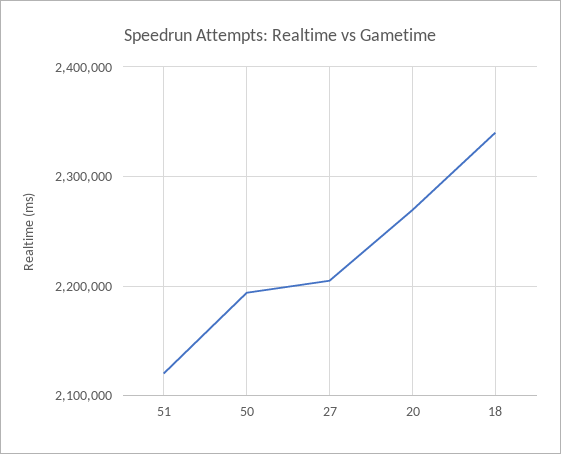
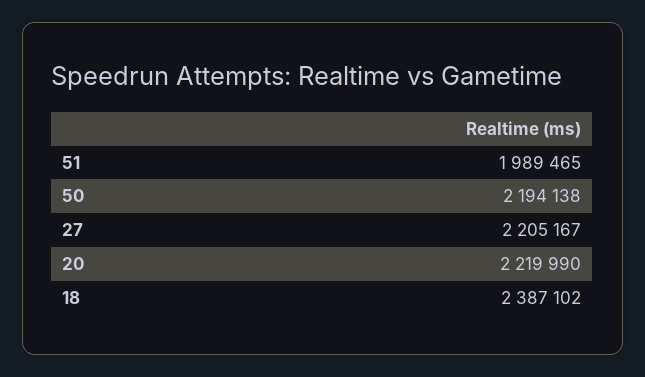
51: 2120000 -> 1989465
20: 2270000 -> 2219990
18: 2340000 -> 2387102

